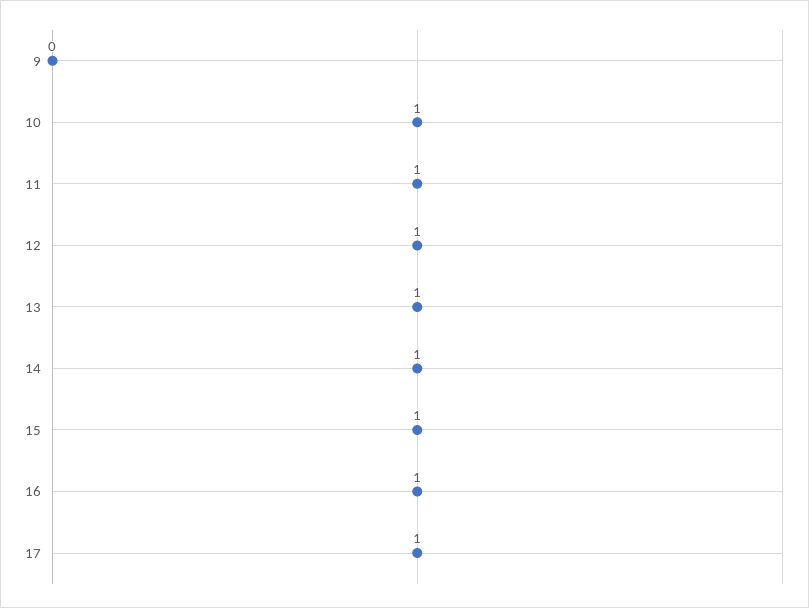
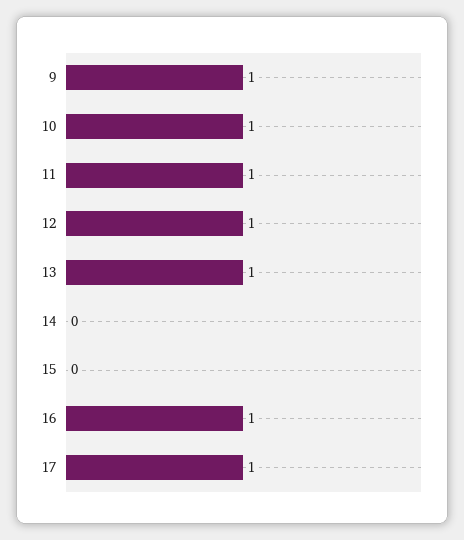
9: 0 -> 1
14: 1 -> 0
15: 1 -> 0

